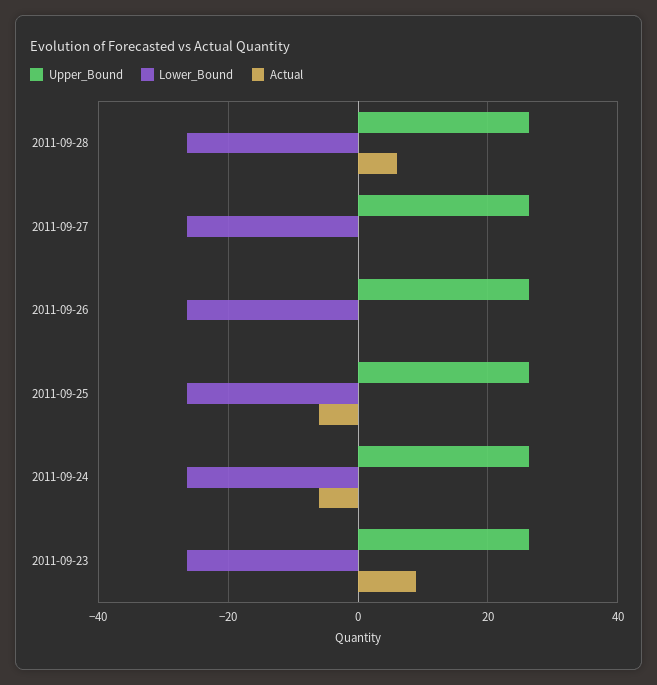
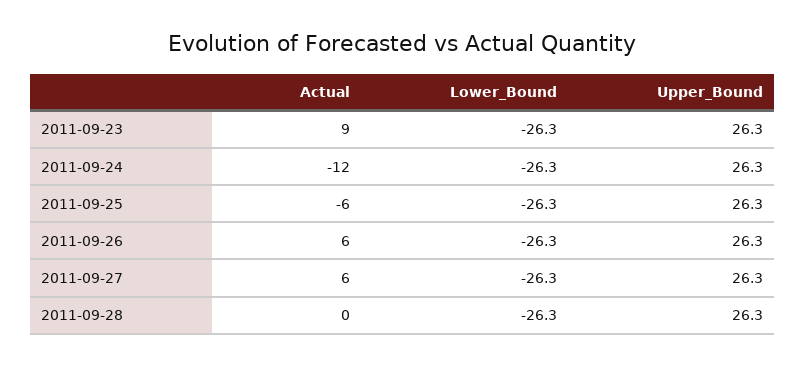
Actual, 2011-09-28: 6 -> 0
Actual, 2011-09-27: 0 -> 6
Actual, 2011-09-26: 0 -> 6
Actual, 2011-09-24: -6 -> -12

